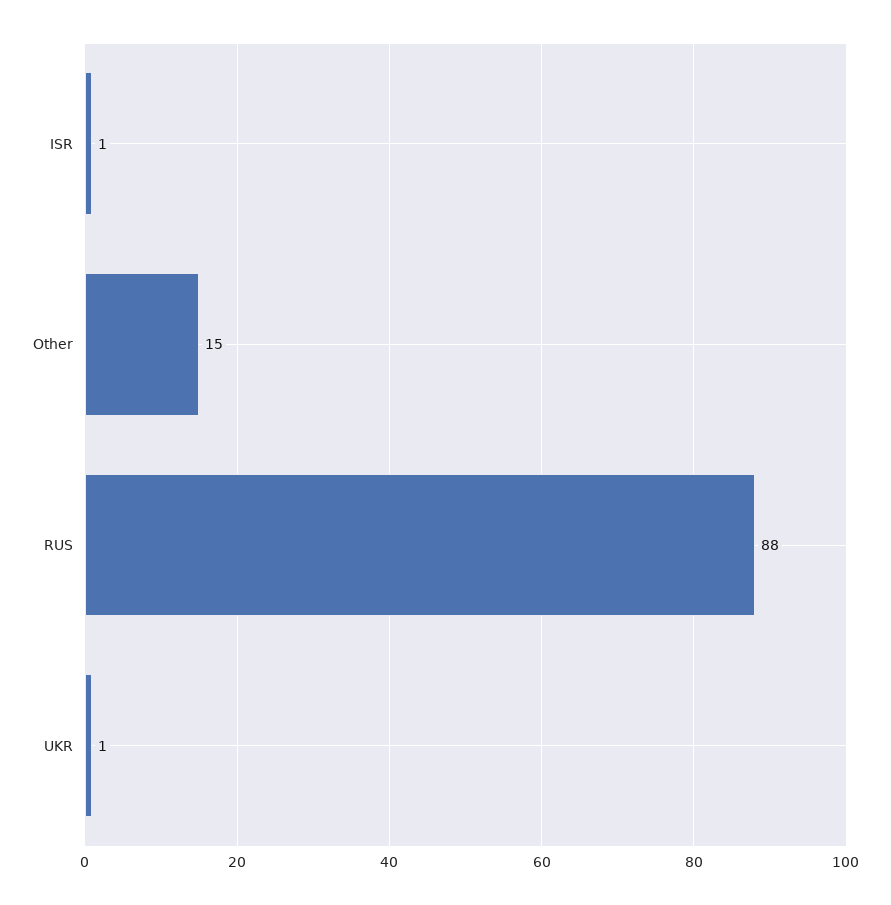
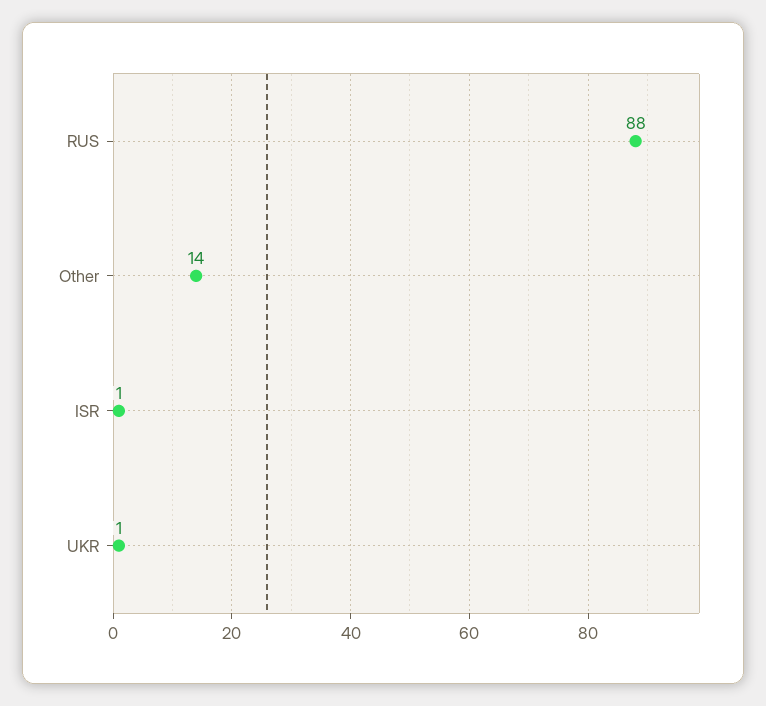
Other: 15 -> 14

